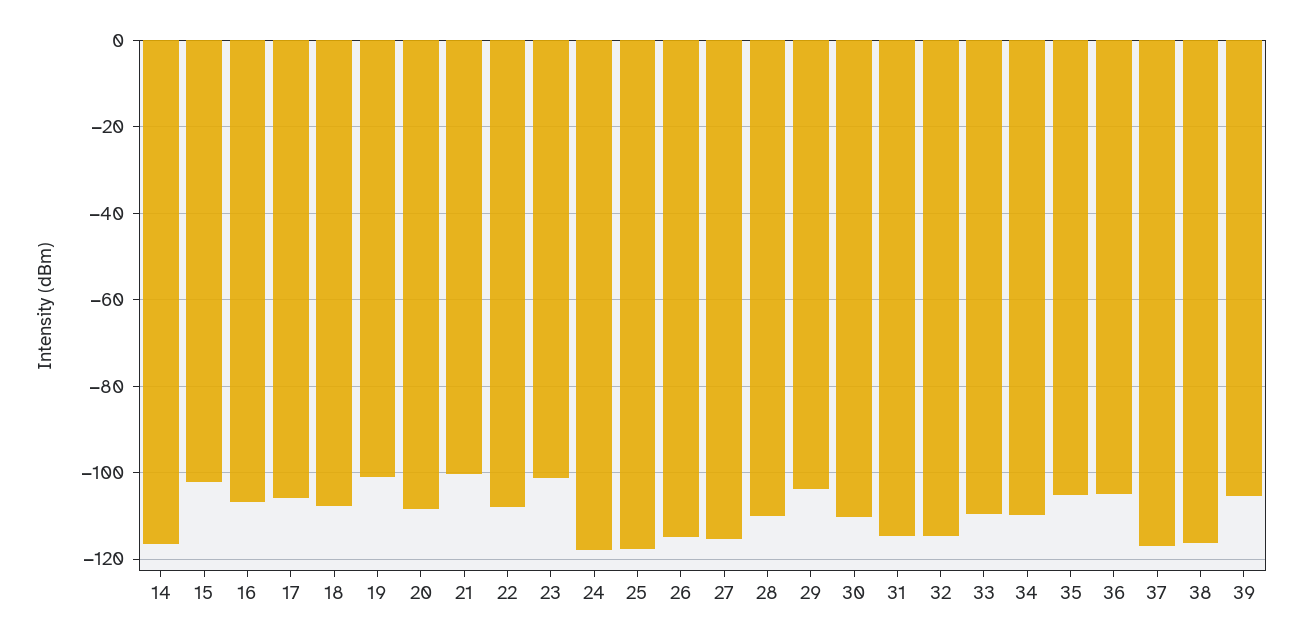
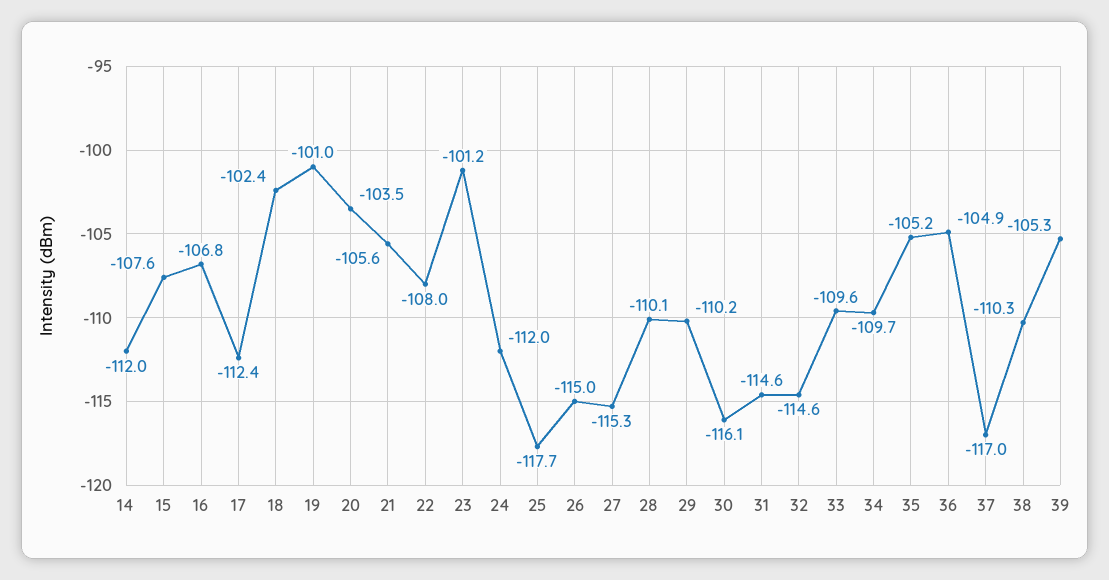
14: -116 -> -112
15: -102 -> -107.6
17: -106 -> -112.4
18: -108 -> -102.4
20: -108 -> -103.5
21: -100 -> -105.6
24: -118 -> -112
29: -104 -> -110.2
30: -110 -> -116.1
38: -116 -> -110.3

